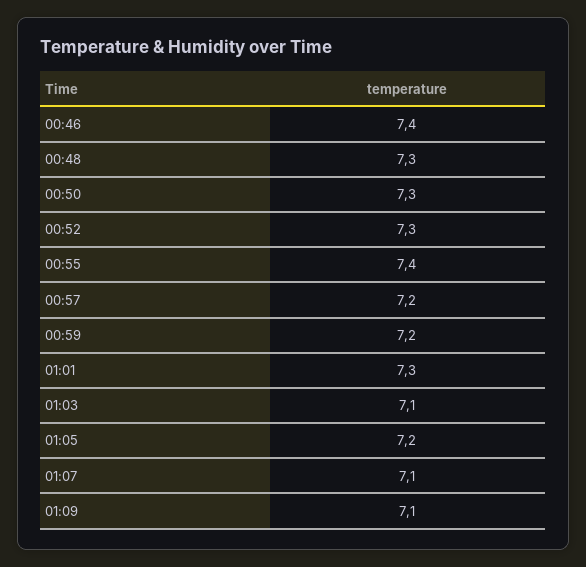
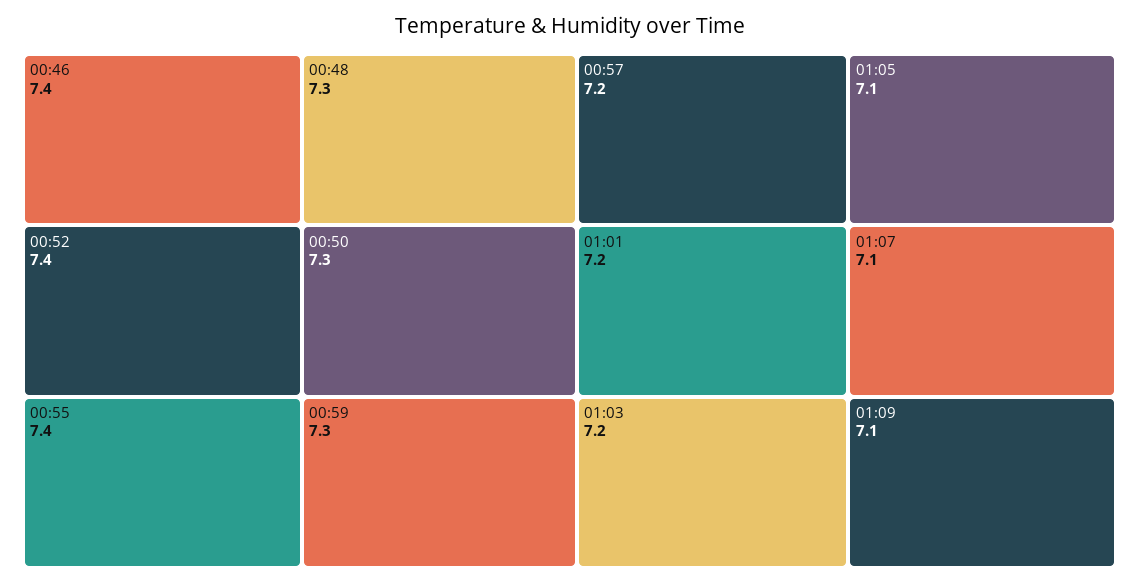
00:52: 7.3 -> 7.4
00:59: 7.2 -> 7.3
01:01: 7.3 -> 7.2
01:03: 7.1 -> 7.2
01:05: 7.2 -> 7.1

